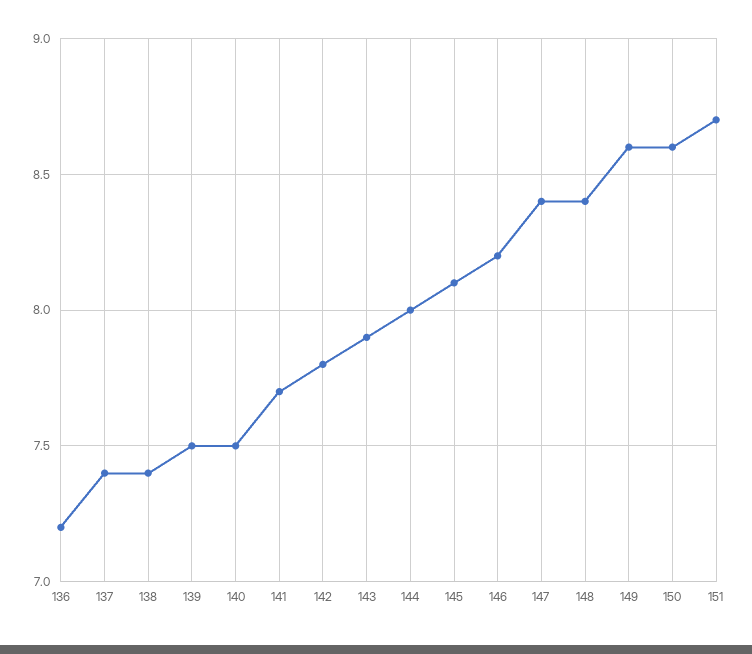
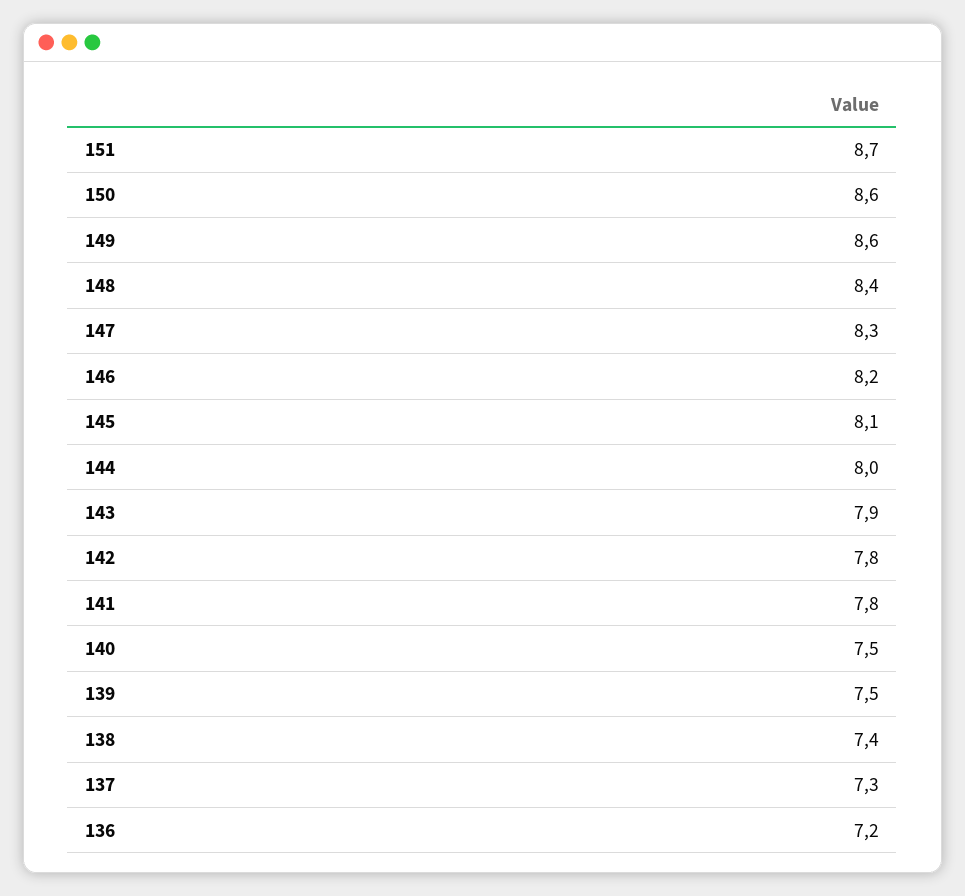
137: 7.4 -> 7.3
141: 7.7 -> 7.8
147: 8.4 -> 8.3

